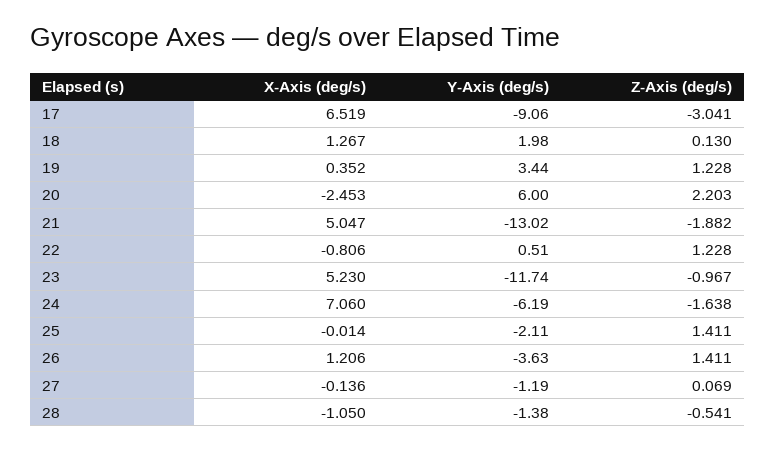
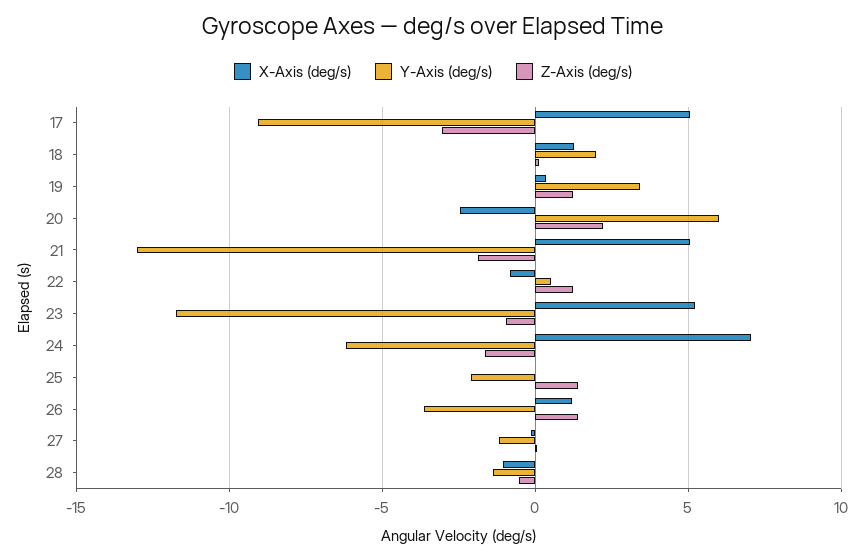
X-Axis (deg/s), 17: 6.519 -> 5

